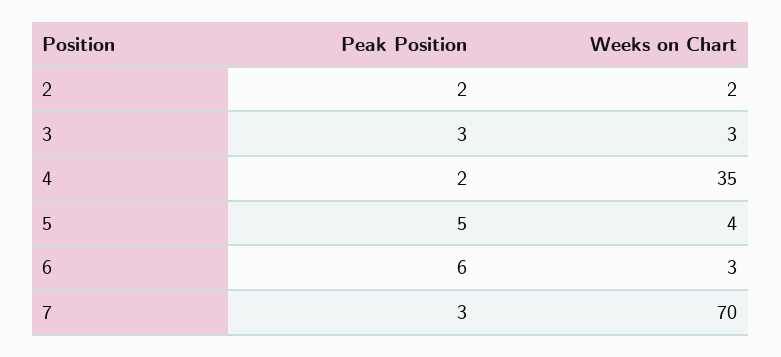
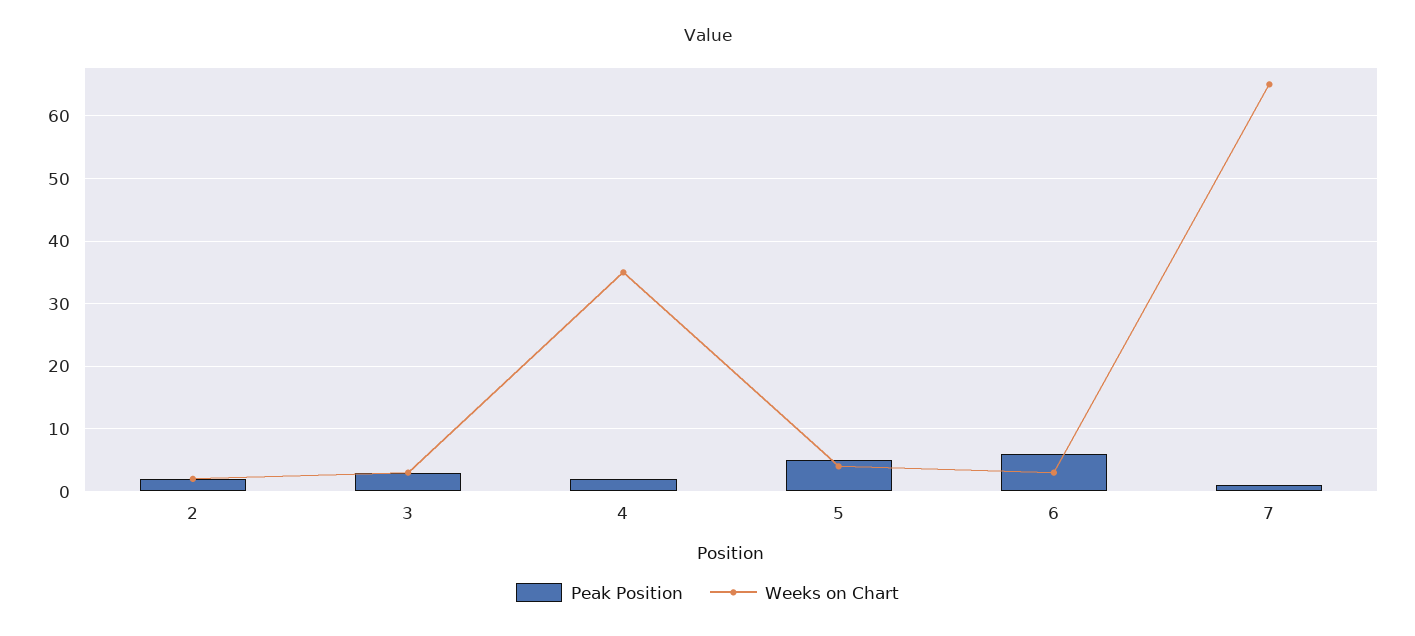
Peak Position, 7: 3 -> 1
Weeks on Chart, 7: 70 -> 65

